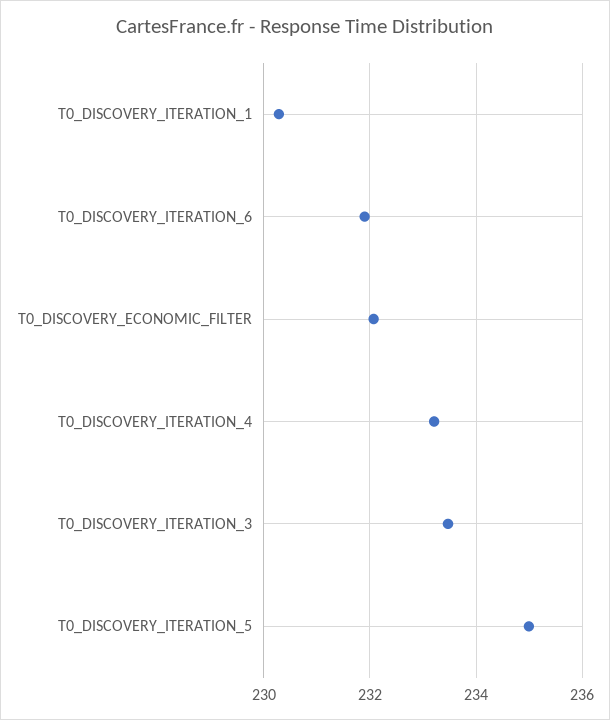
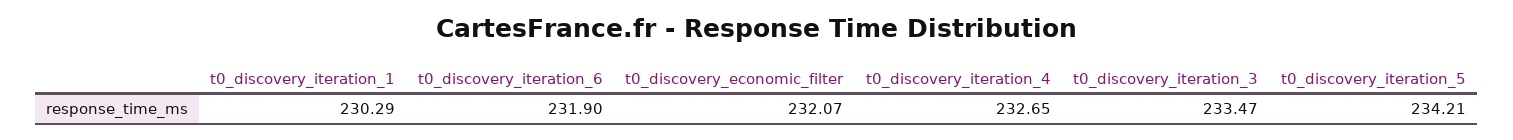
T0_DISCOVERY_ITERATION_4: 233.2 -> 232.65
T0_DISCOVERY_ITERATION_5: 235 -> 234.21

